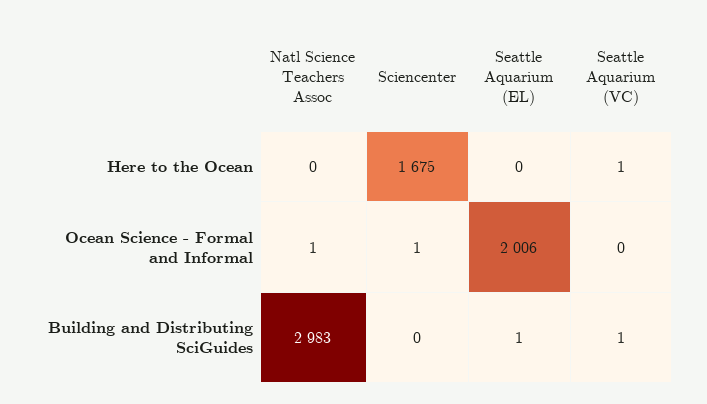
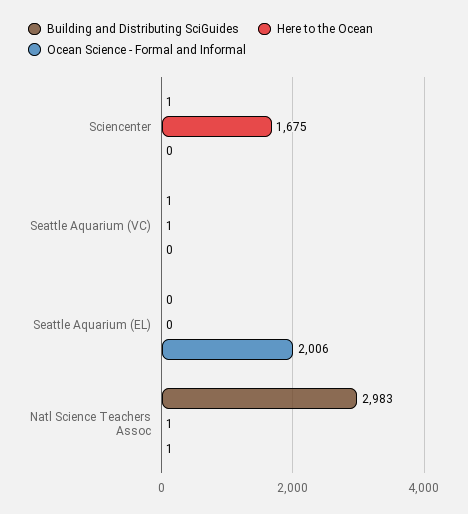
Here to the Ocean, Natl Science Teachers Assoc: 0 -> 1
Ocean Science - Formal and Informal, Sciencenter: 1 -> 0
Building and Distributing SciGuides, Sciencenter: 0 -> 1
Building and Distributing SciGuides, Seattle Aquarium (EL): 1 -> 0

